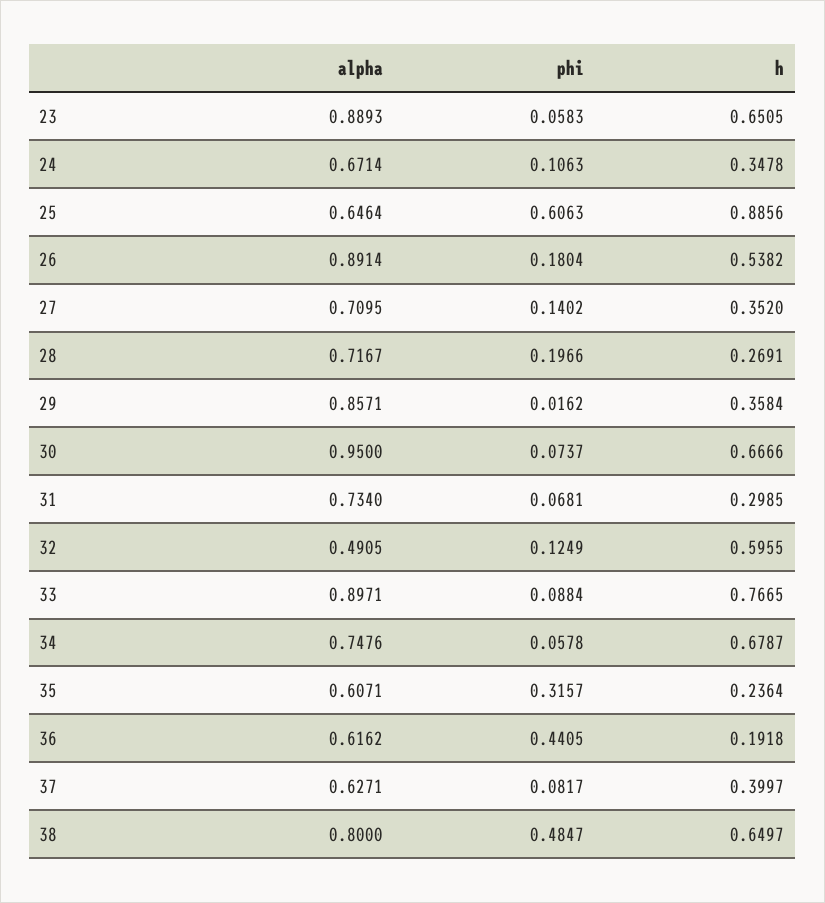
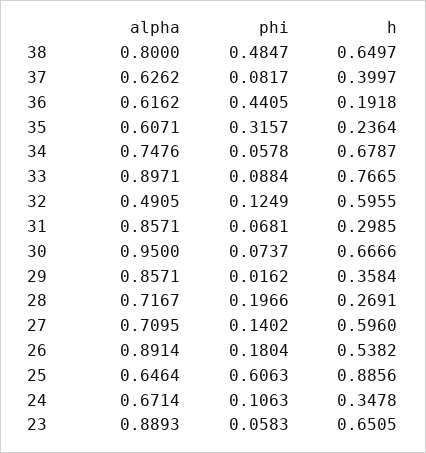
h, 27: 0.352 -> 0.596
alpha, 31: 0.734 -> 0.8571
alpha, 37: 0.6271 -> 0.6262

